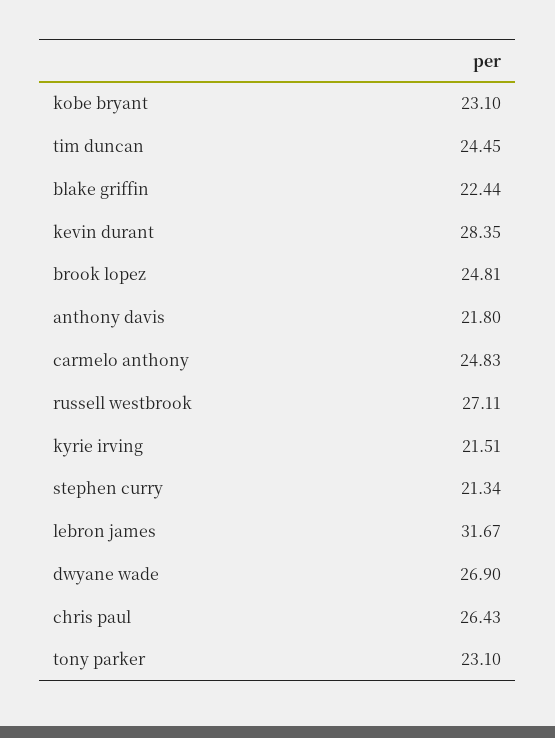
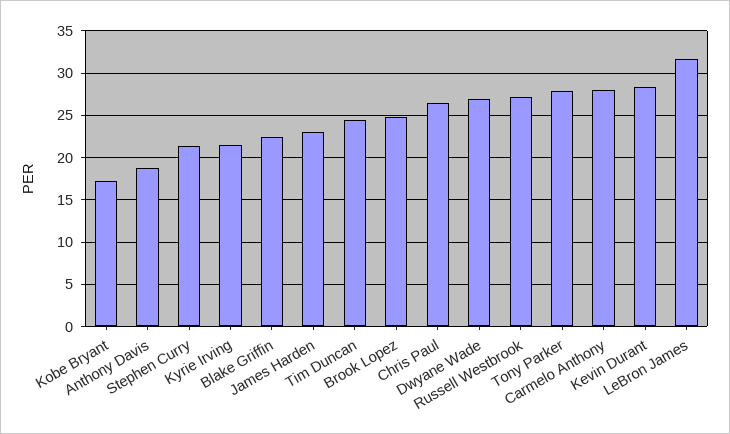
kobe bryant: 23.1 -> 17
anthony davis: 21.8 -> 19
carmelo anthony: 24.83 -> 28
tony parker: 23.1 -> 28
James Harden: none -> 23

